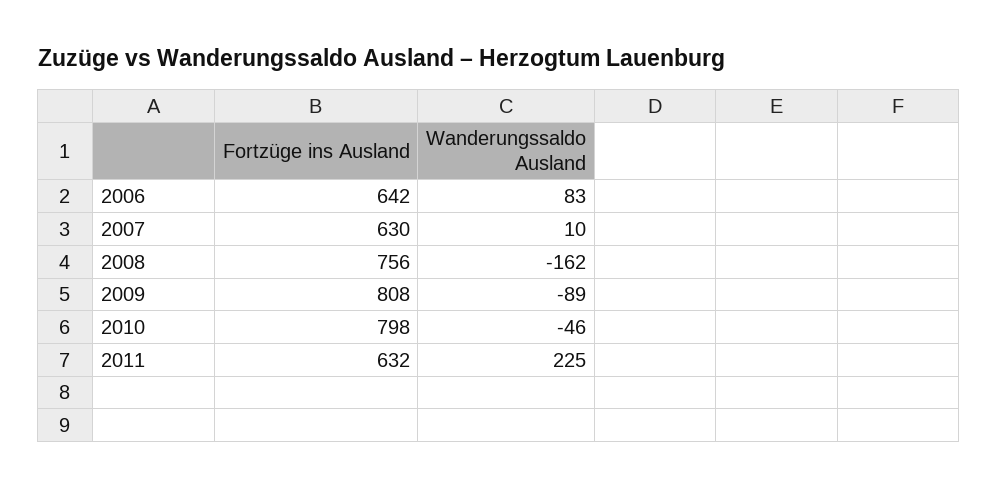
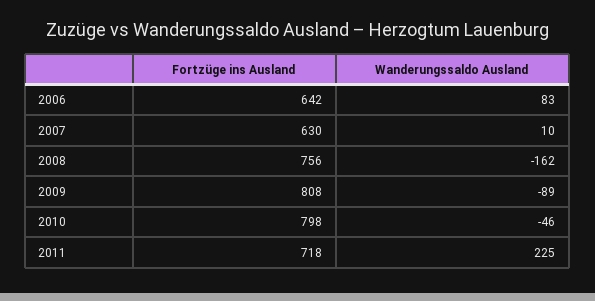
Fortzüge ins Ausland, 2011: 632 -> 718

